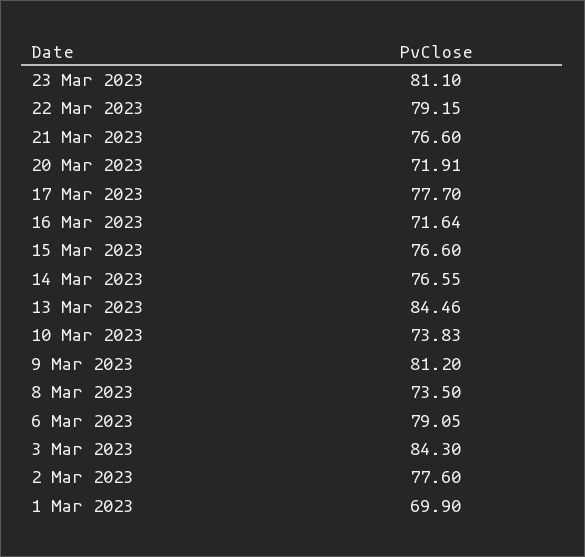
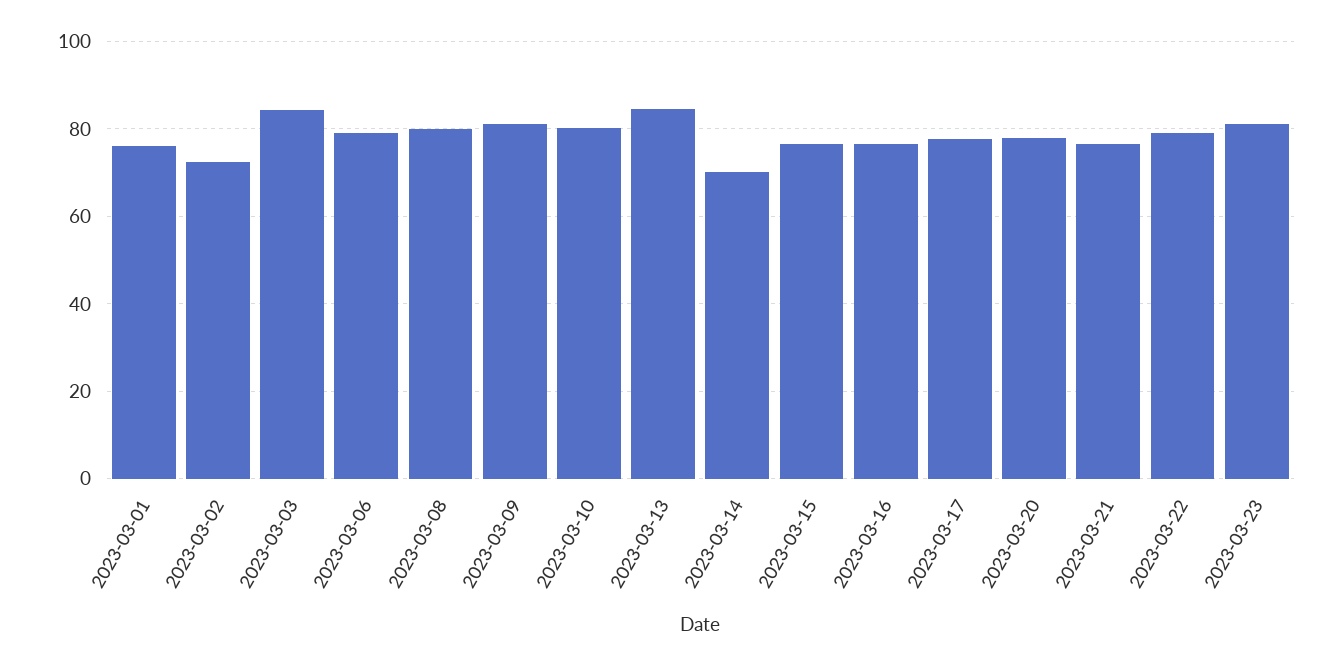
20 Mar 2023: 71.91 -> 78
16 Mar 2023: 71.64 -> 76
14 Mar 2023: 76.55 -> 70
10 Mar 2023: 73.83 -> 80
8 Mar 2023: 73.5 -> 80
2 Mar 2023: 77.6 -> 72
1 Mar 2023: 69.9 -> 76

